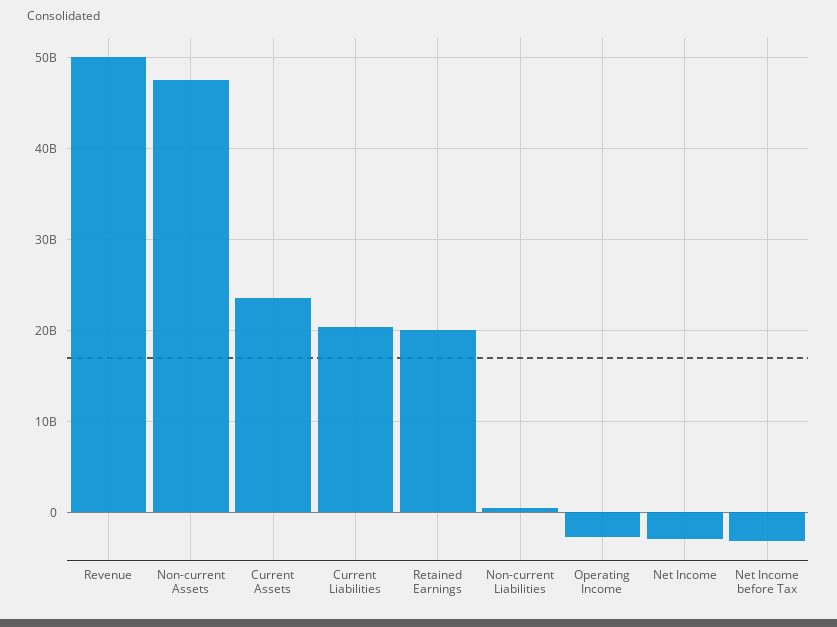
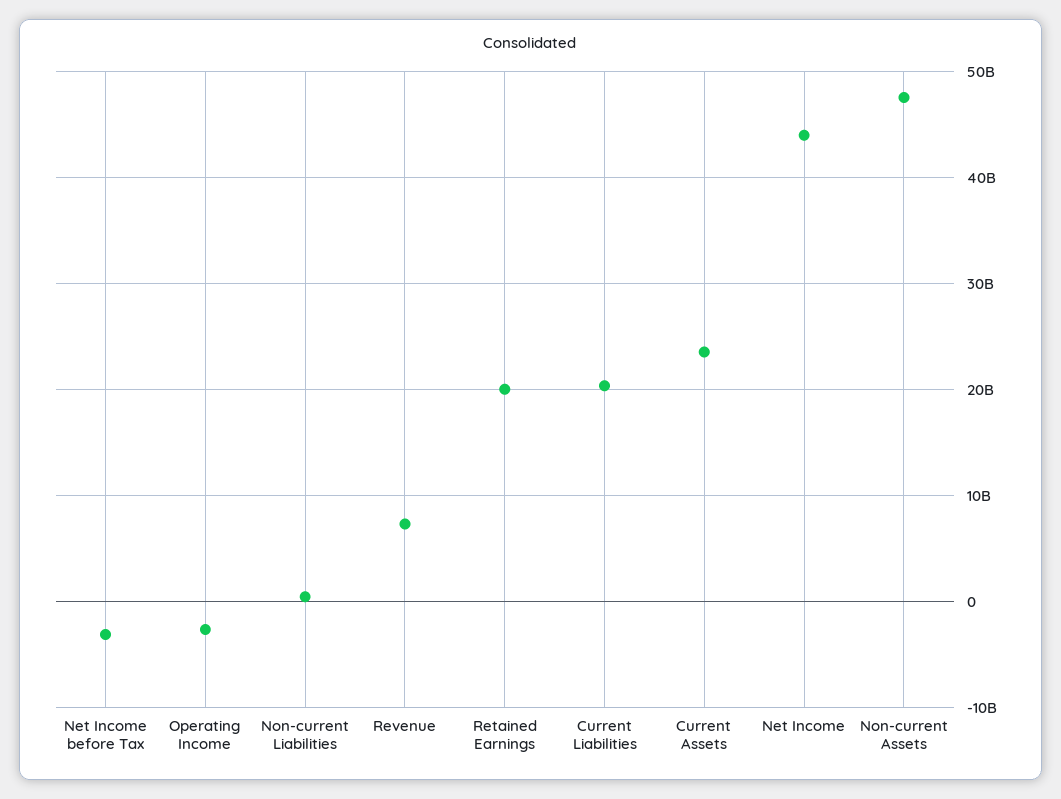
Revenue: 50000000000 -> 7000000000
Net Income: -3000000000 -> 44000000000

